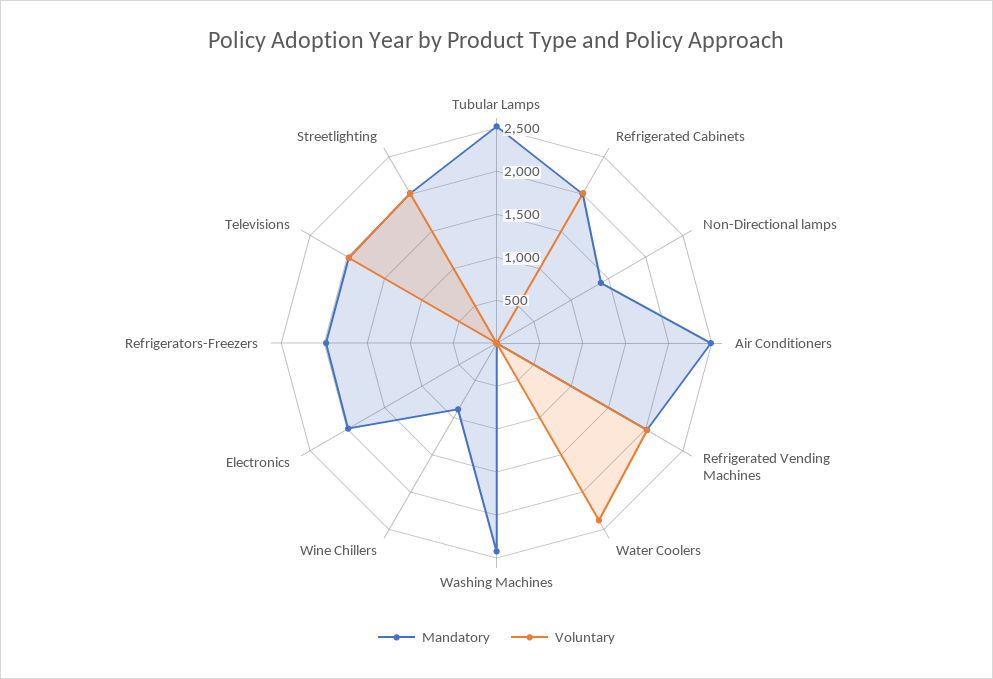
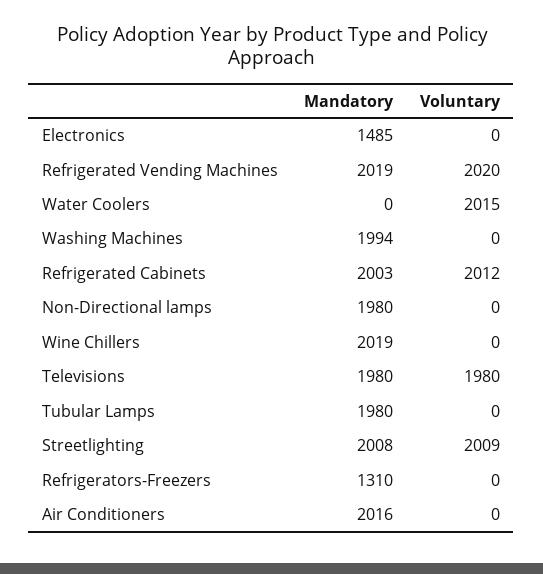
Mandatory, Tubular Lamps: 2500 -> 1980
Mandatory, Non-Directional lamps: 1400 -> 1980
Mandatory, Air Conditioners: 2500 -> 2016
Voluntary, Water Coolers: 2400 -> 2015
Mandatory, Washing Machines: 2400 -> 1994
Mandatory, Wine Chillers: 900 -> 2019
Mandatory, Electronics: 2000 -> 1485
Mandatory, Refrigerators-Freezers: 2000 -> 1310

